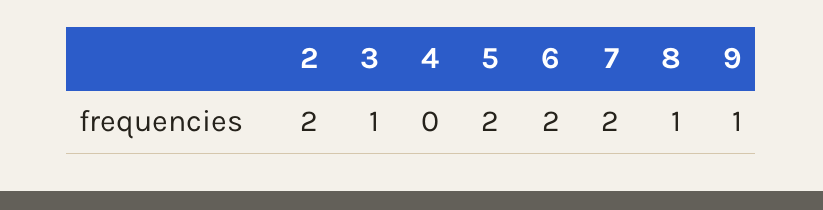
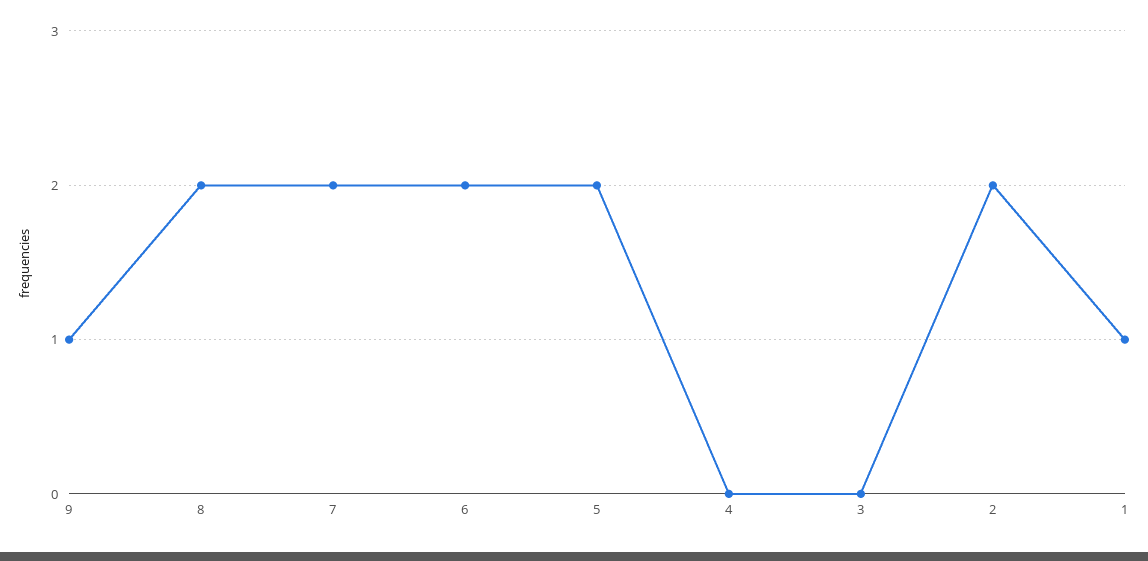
3: 1 -> 0
8: 1 -> 2
1: none -> 1

